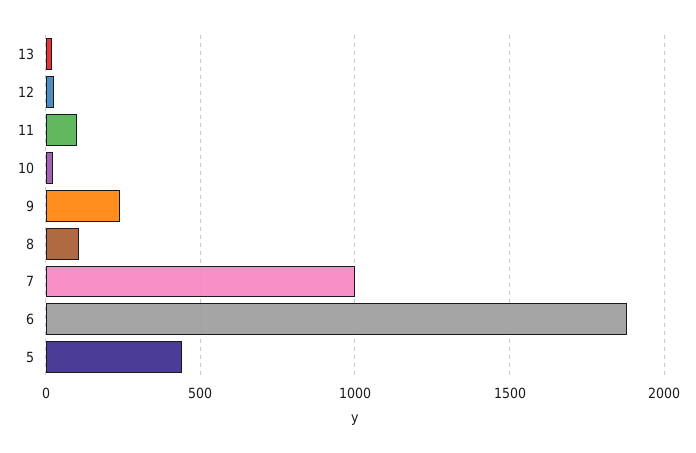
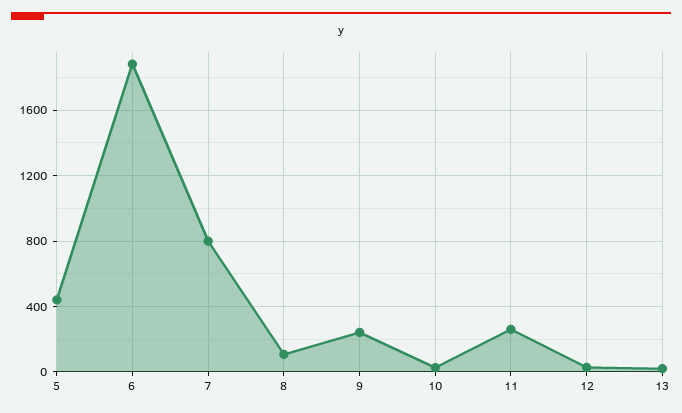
11: 100 -> 250
7: 1000 -> 800

